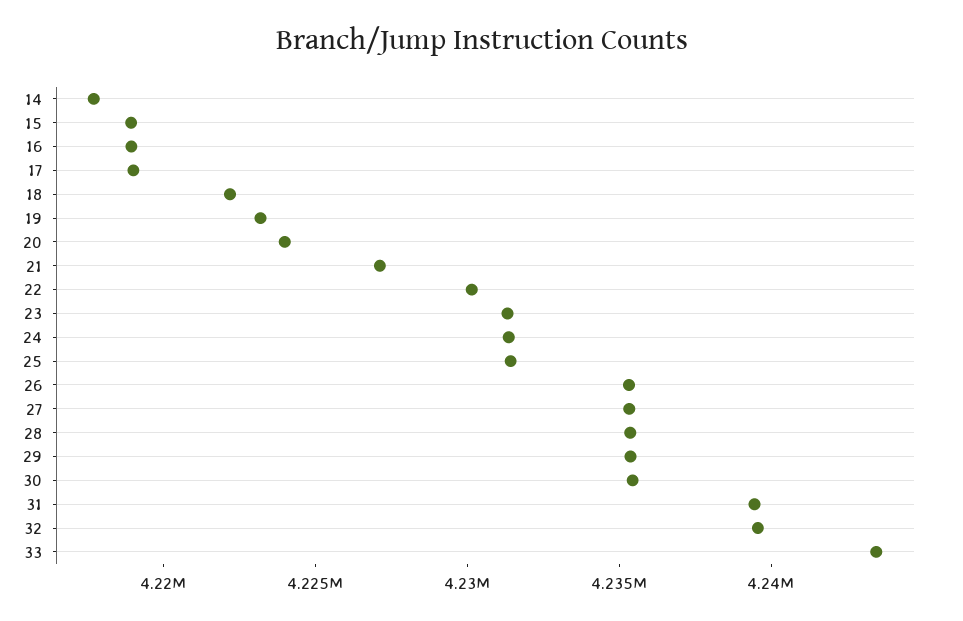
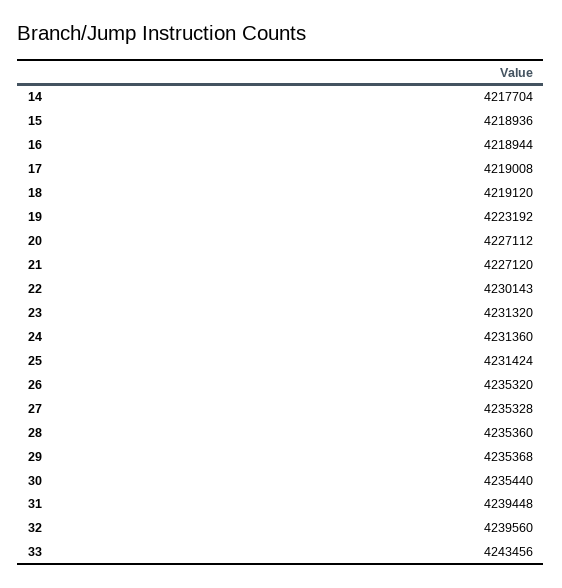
18: 4222000 -> 4219120
20: 4224000 -> 4227112

